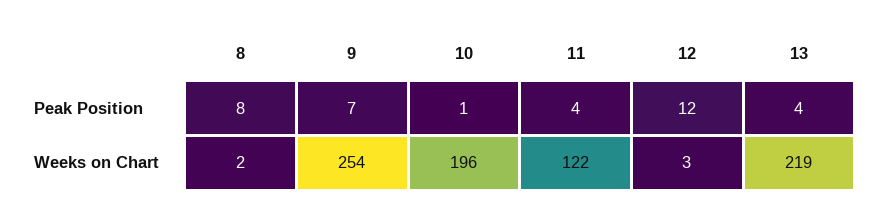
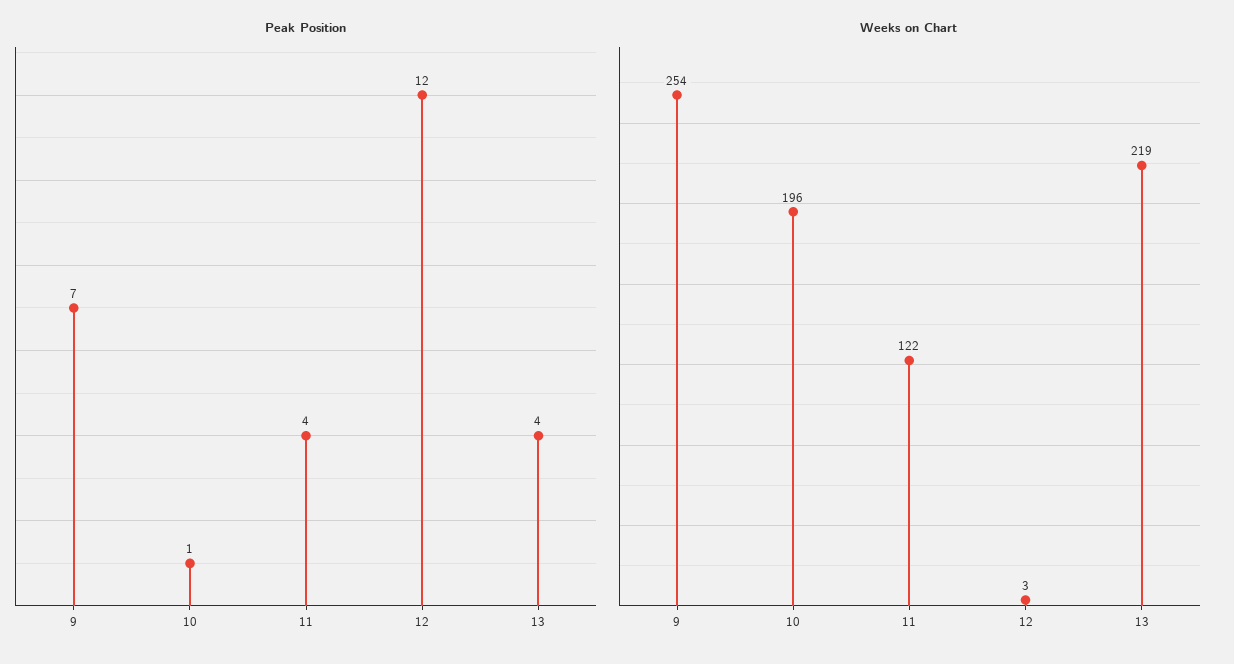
Peak Position, 8: 8 -> none
Weeks on Chart, 8: 2 -> none

